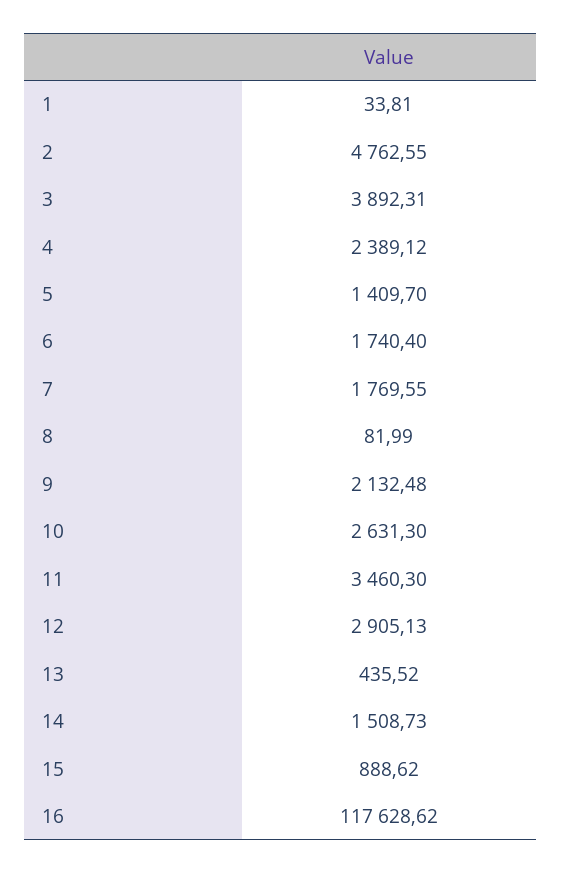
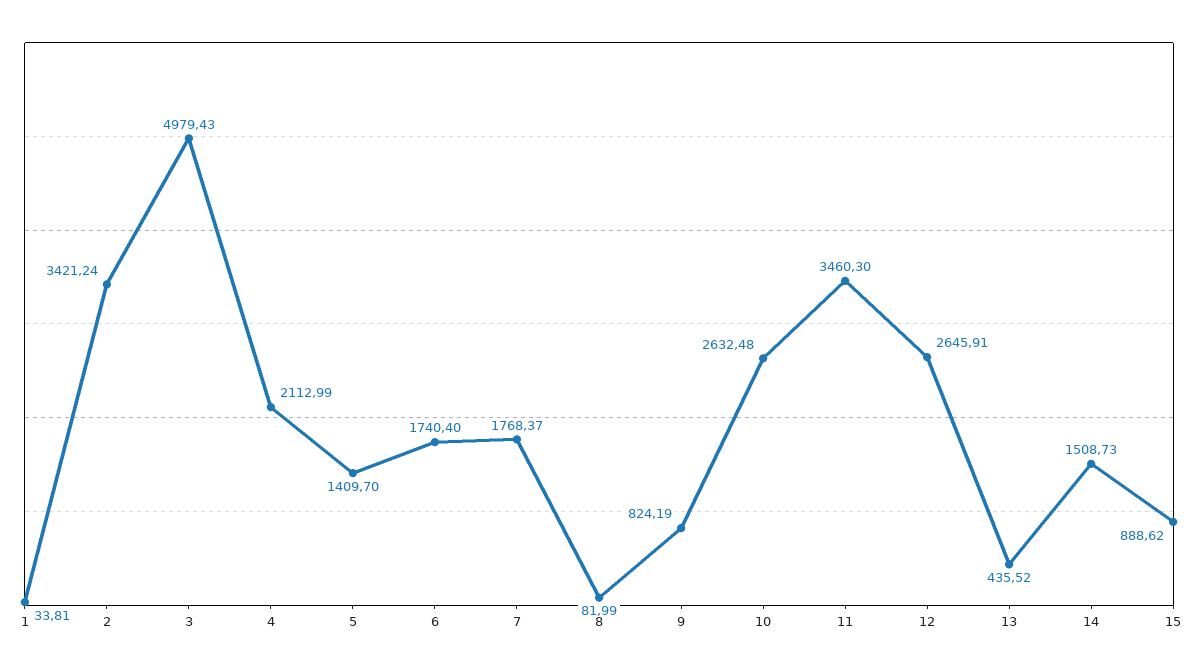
2: 4762.55 -> 3421.24
3: 3892.31 -> 4979.43
4: 2389.12 -> 2112.99
7: 1769.55 -> 1768.37
9: 2132.48 -> 824.19
10: 2631.3 -> 2632.48
12: 2905.13 -> 2645.91
16: 117628.62 -> none

